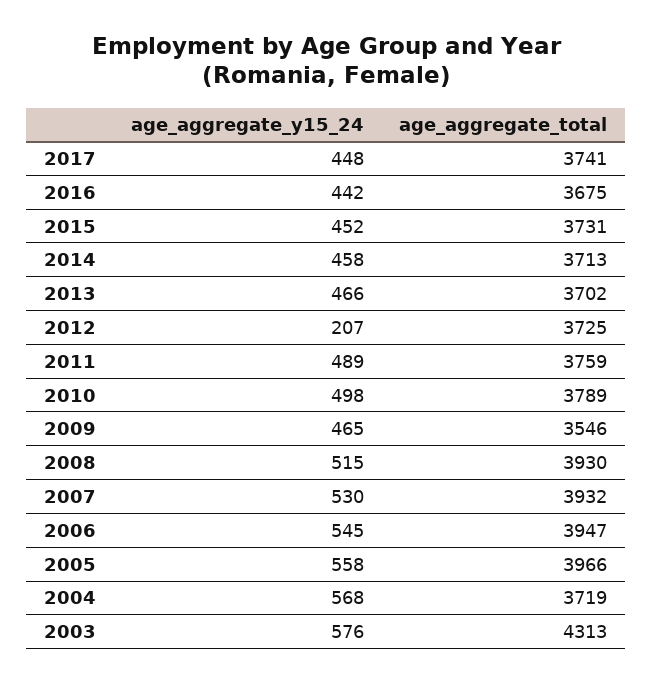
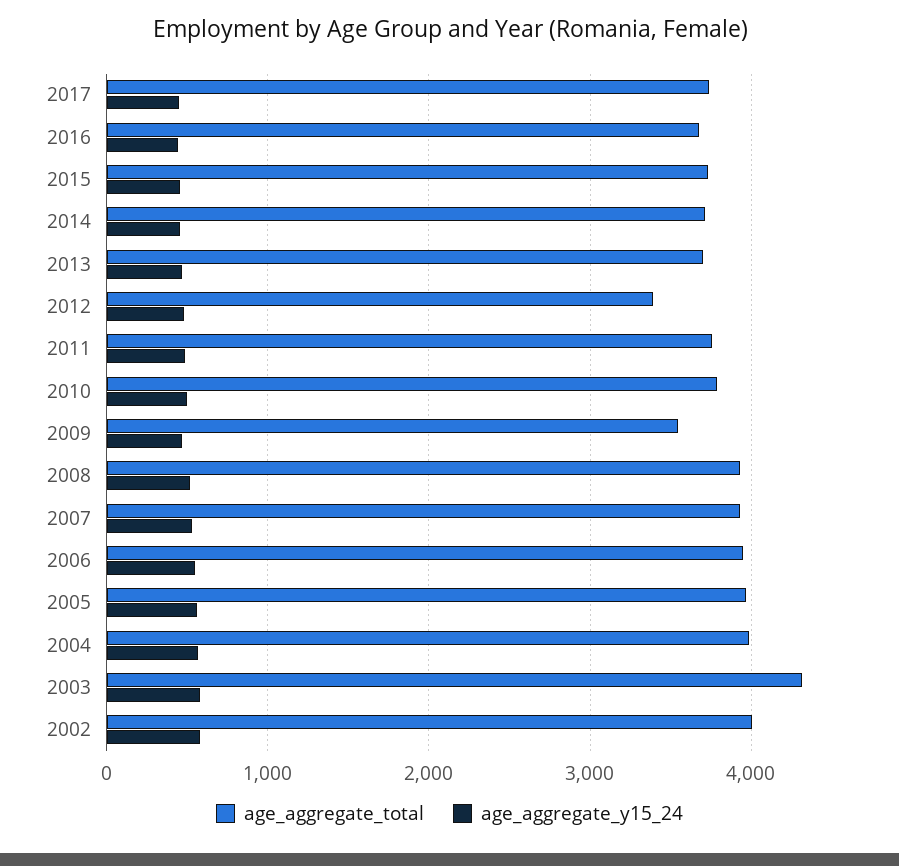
age_aggregate_y15_24, 2012: 207 -> 500
age_aggregate_total, 2012: 3725 -> 3400
age_aggregate_total, 2004: 3719 -> 4000
age_aggregate_total, 2002: none -> 4000
age_aggregate_y15_24, 2002: none -> 600

